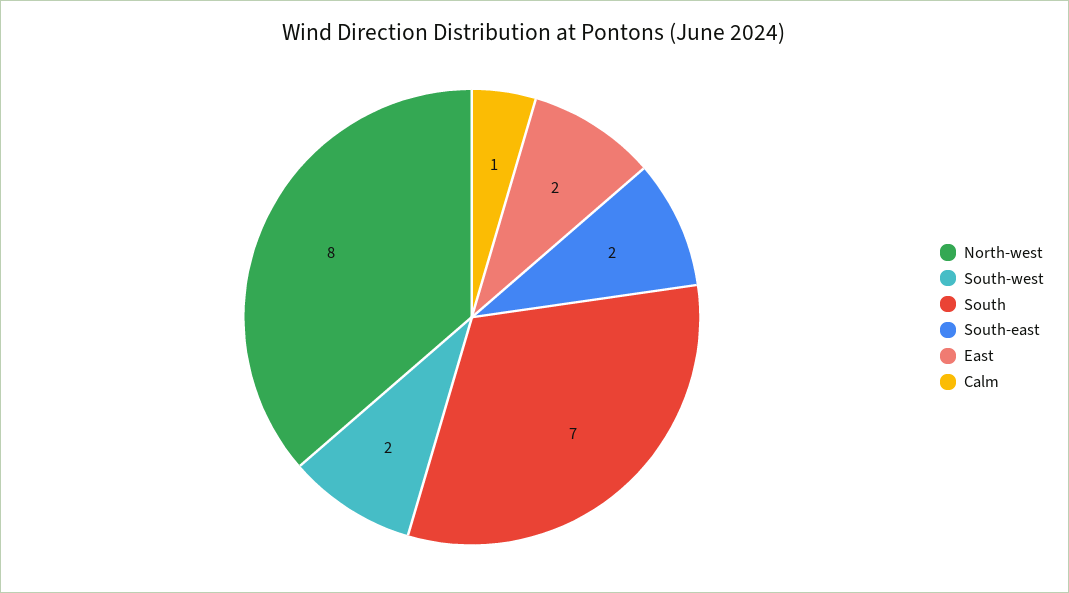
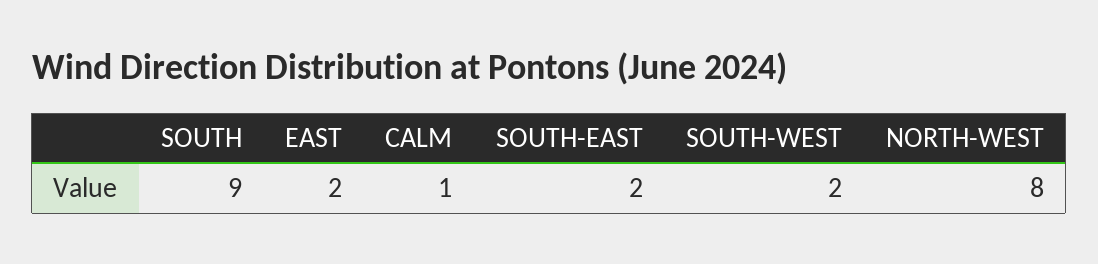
South: 7 -> 9

